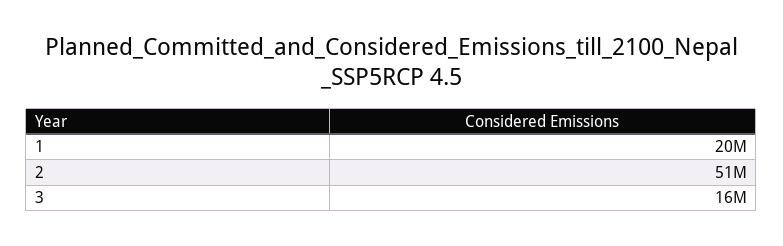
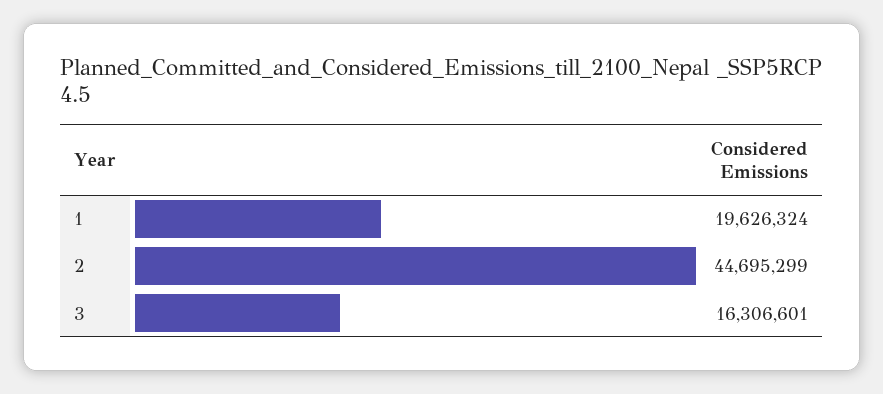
2: 51000000 -> 44695299

